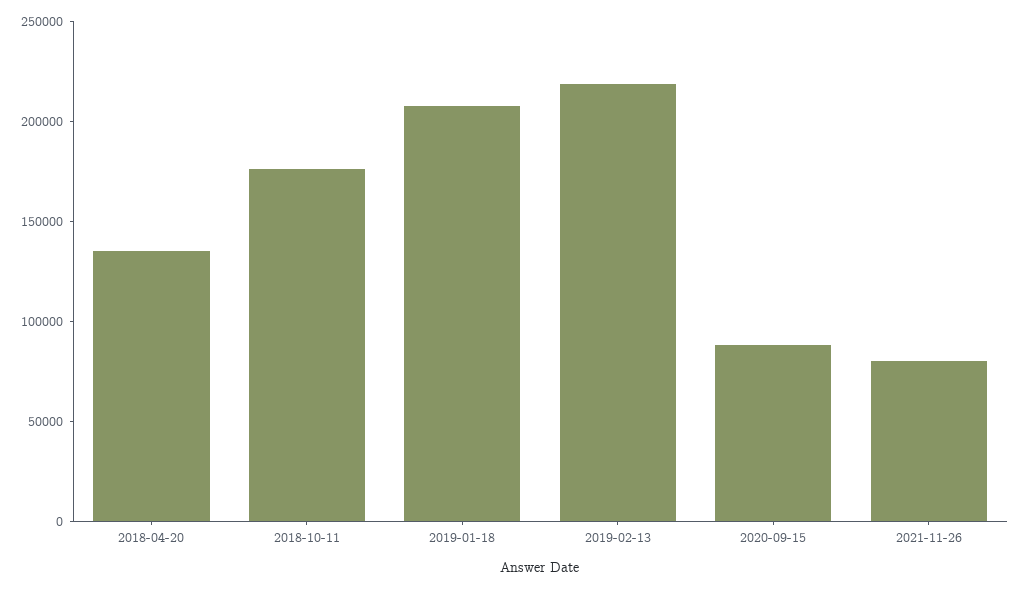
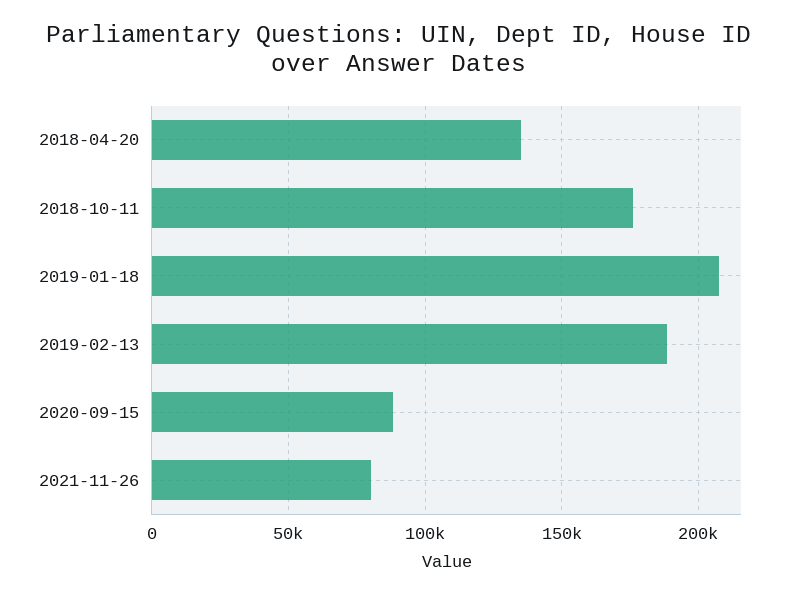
2019-02-13: 220000 -> 190000

